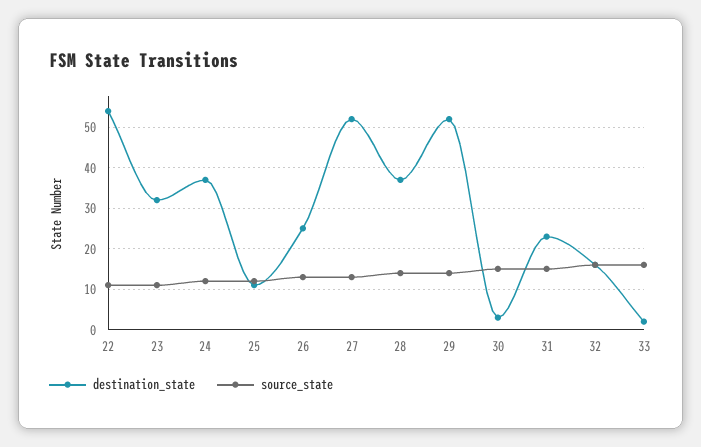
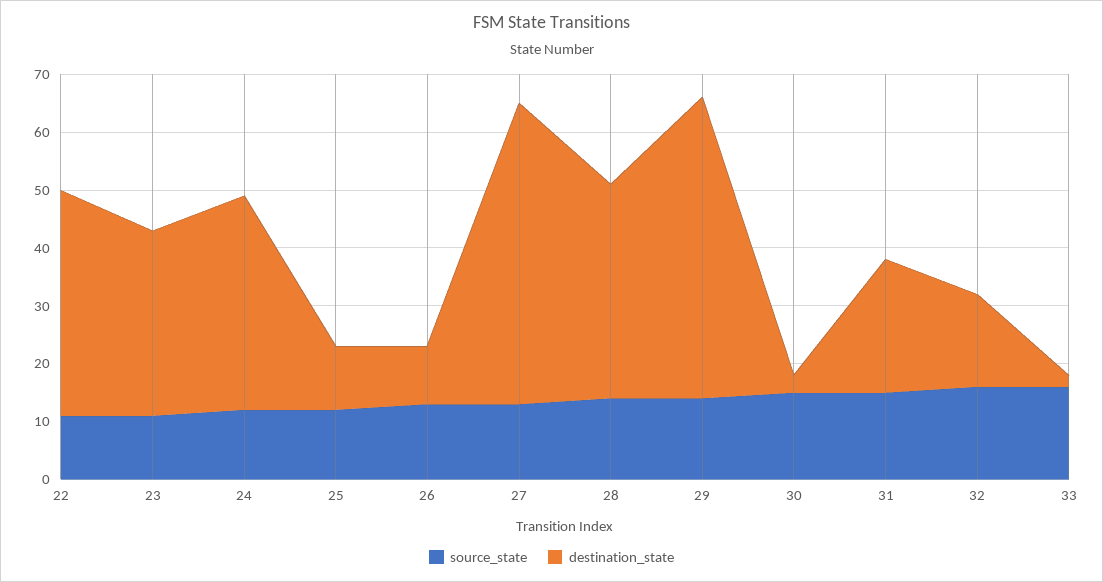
destination_state, 22: 55 -> 40
destination_state, 26: 25 -> 10

